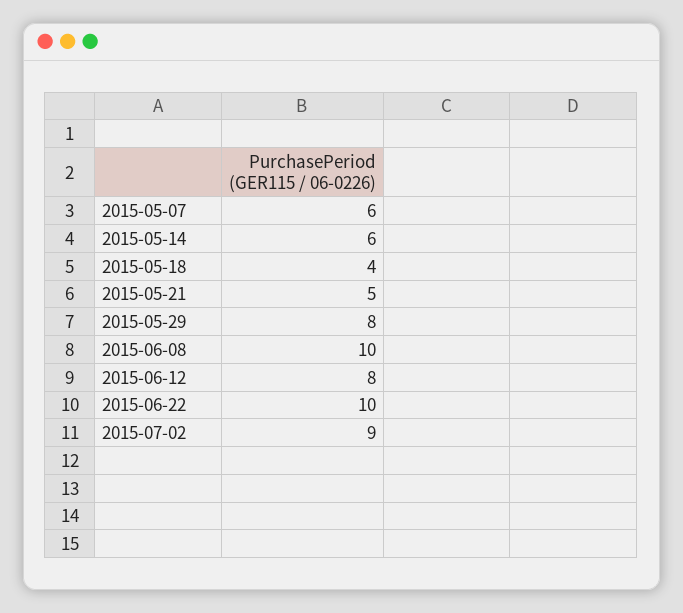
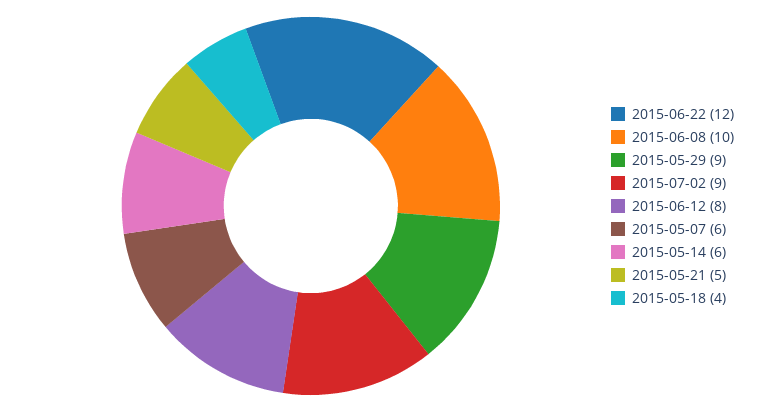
2015-05-29: 8 -> 9
2015-06-22: 10 -> 12

